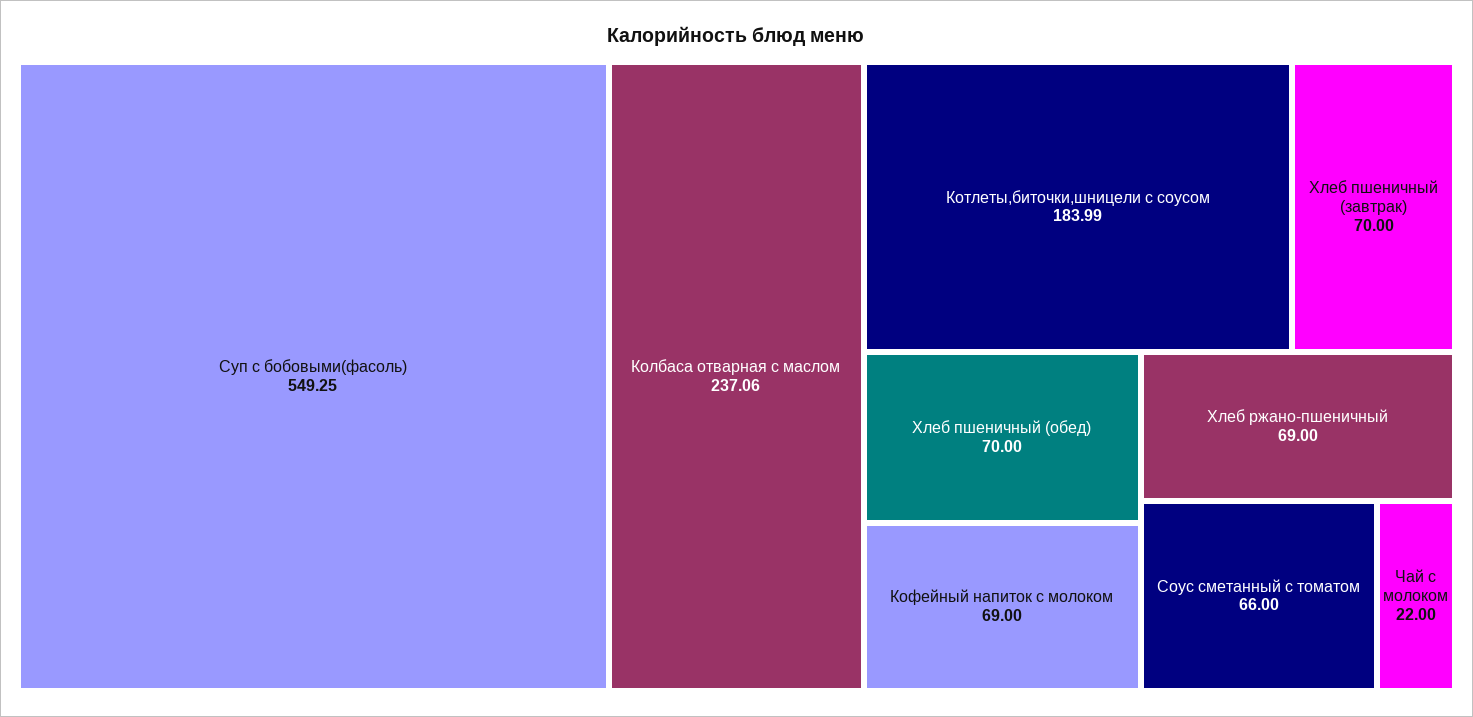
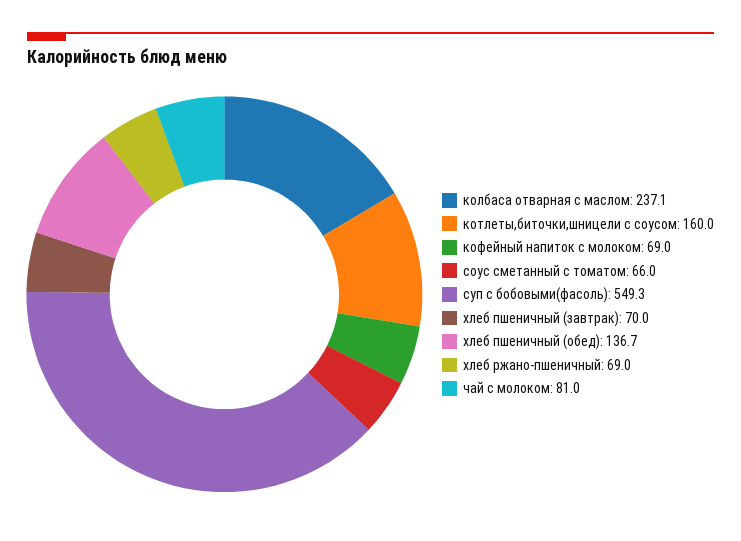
Котлеты,биточки,шницели с соусом: 183.99 -> 160
Хлеб пшеничный (обед): 70 -> 136.7
Чай с молоком: 22 -> 81

